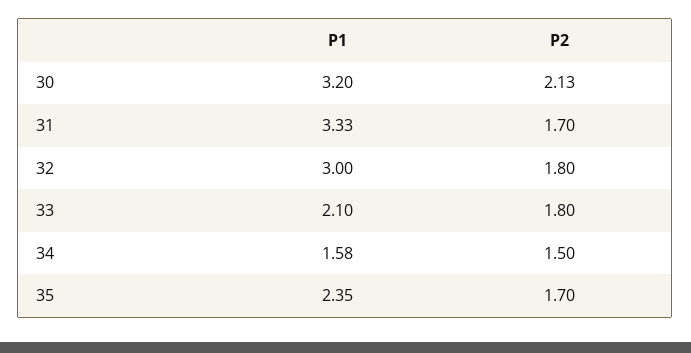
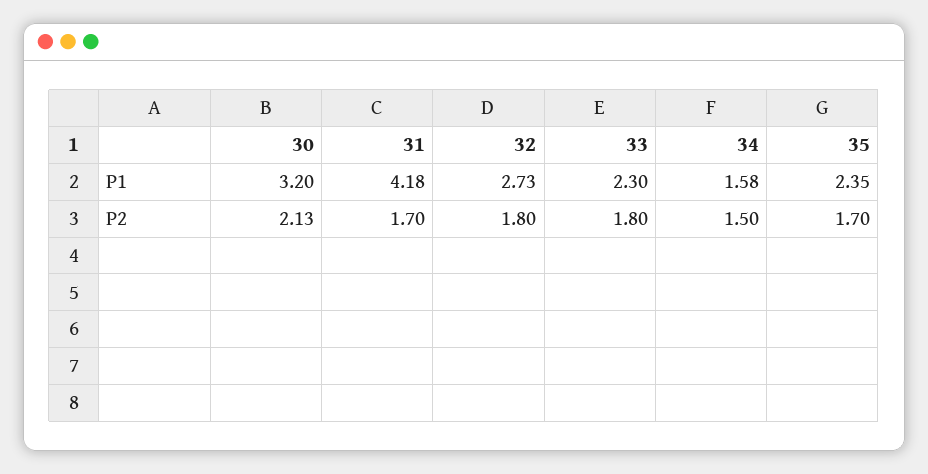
P1, 31: 3.33 -> 4.18
P1, 32: 3 -> 2.73
P1, 33: 2.1 -> 2.3

